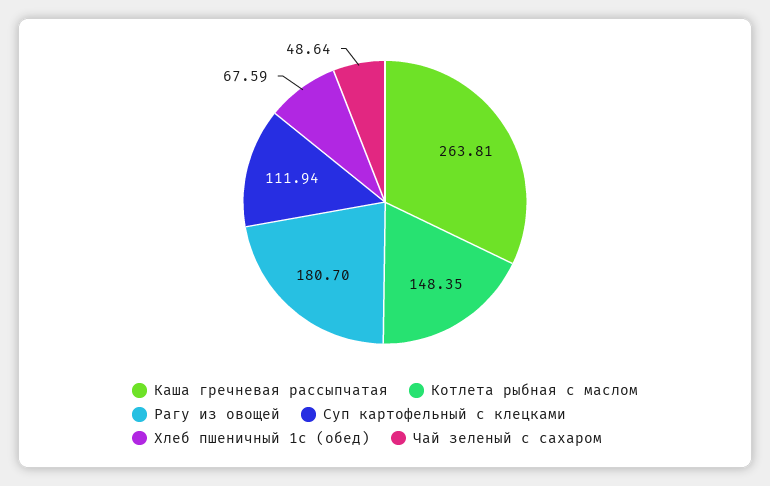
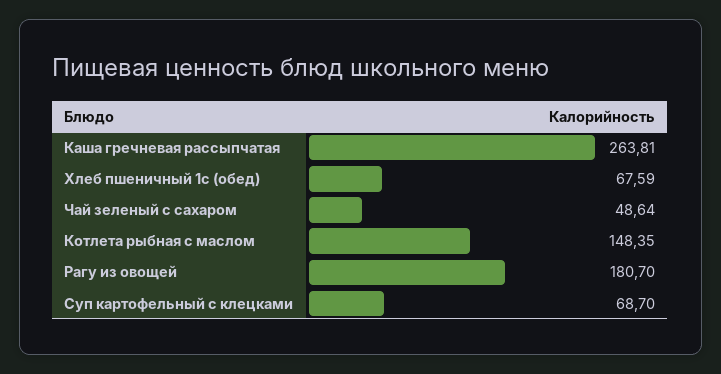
Суп картофельный с клецками: 111.94 -> 68.7

